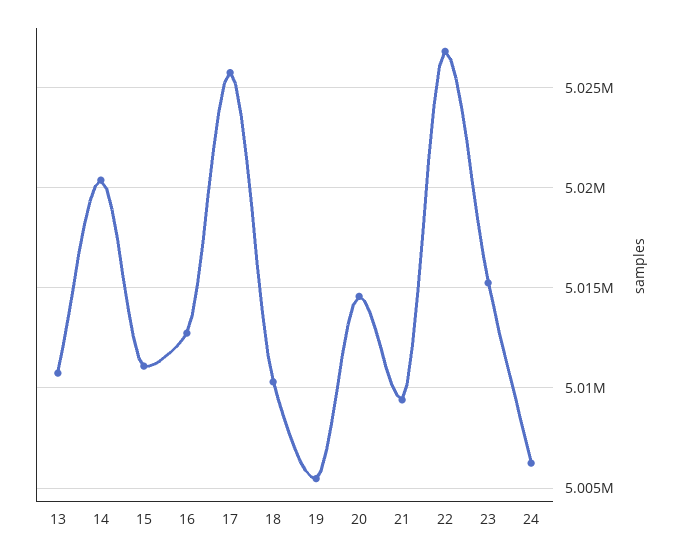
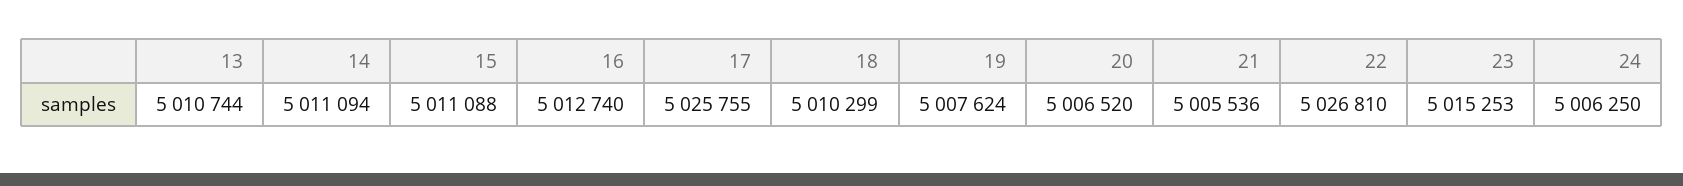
14: 5020500 -> 5011094
19: 5005500 -> 5007624
20: 5014500 -> 5006520
21: 5009500 -> 5005536

